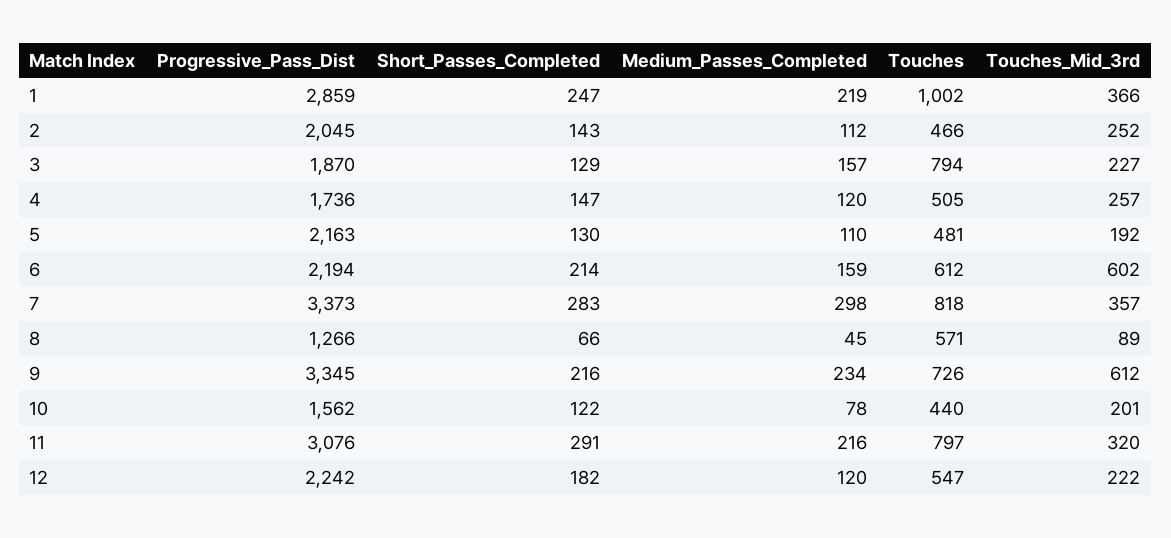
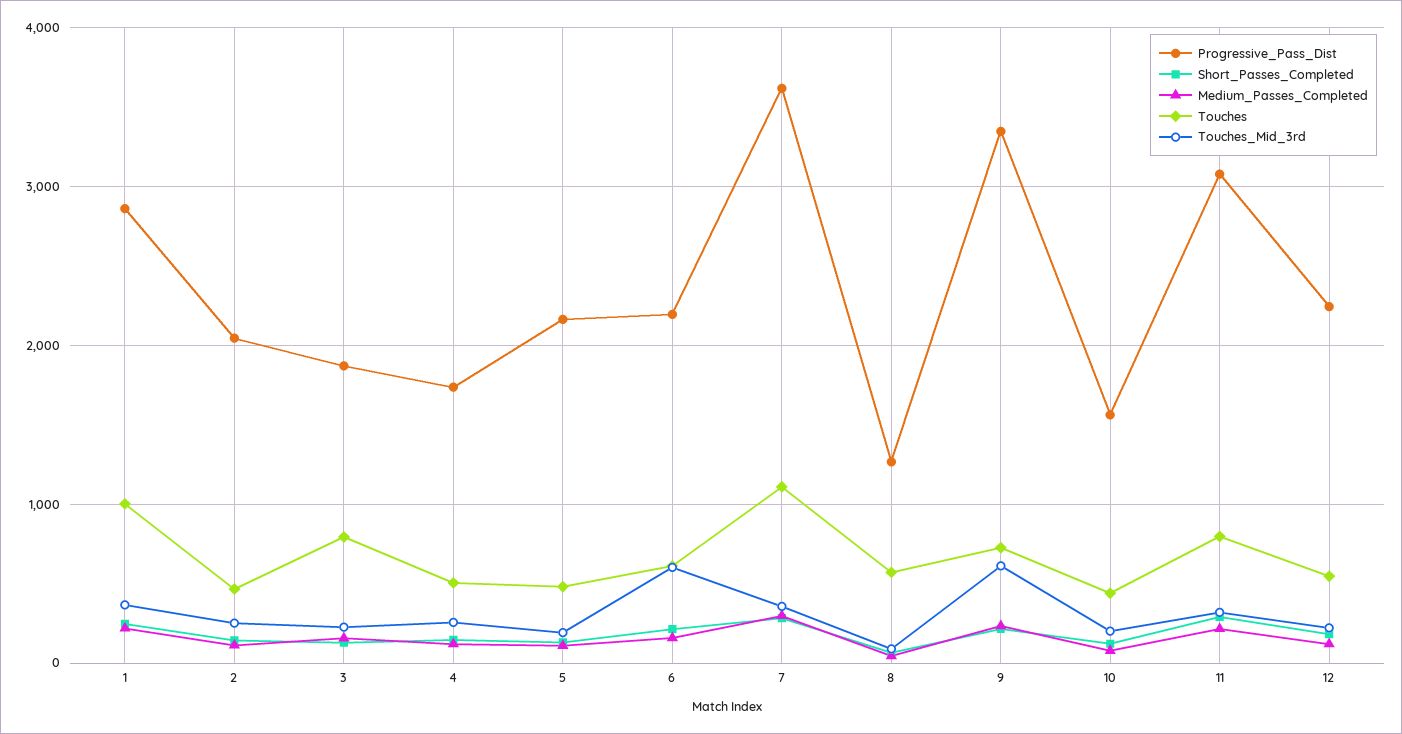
Progressive_Pass_Dist, 7: 3373 -> 3600
Touches, 7: 818 -> 1100

